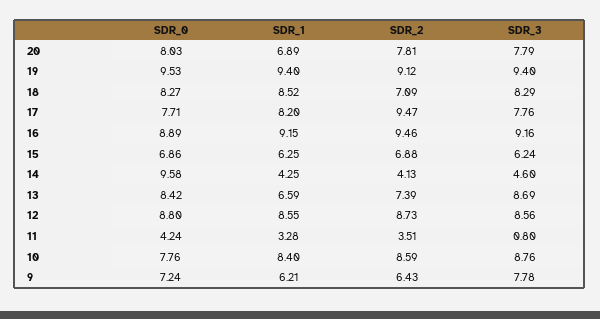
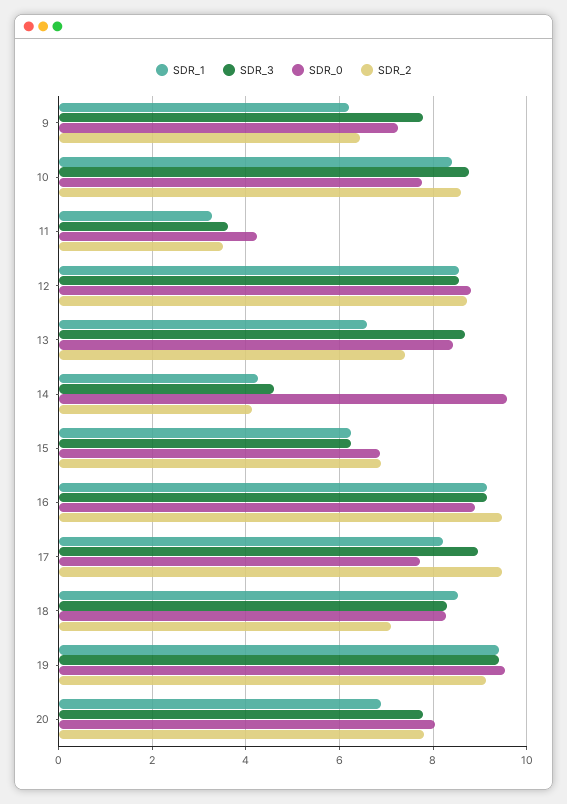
SDR_3, 17: 7.76 -> 9
SDR_3, 11: 0.8 -> 3.6

